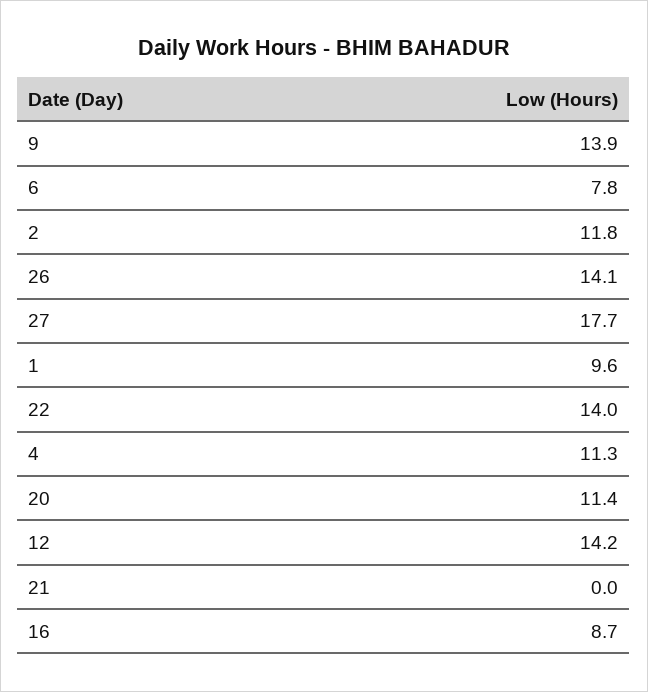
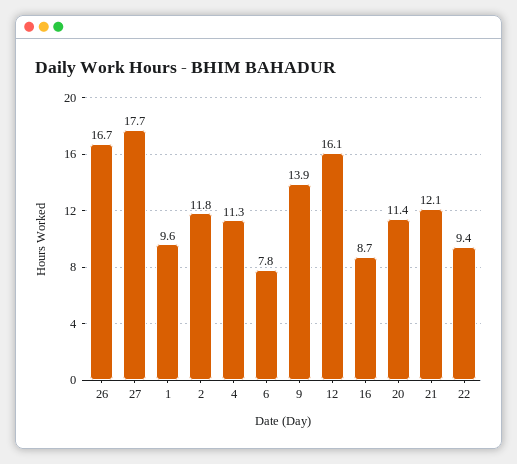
26: 14.1 -> 16.7
22: 14 -> 9.4
12: 14.2 -> 16.1
21: 0 -> 12.1

